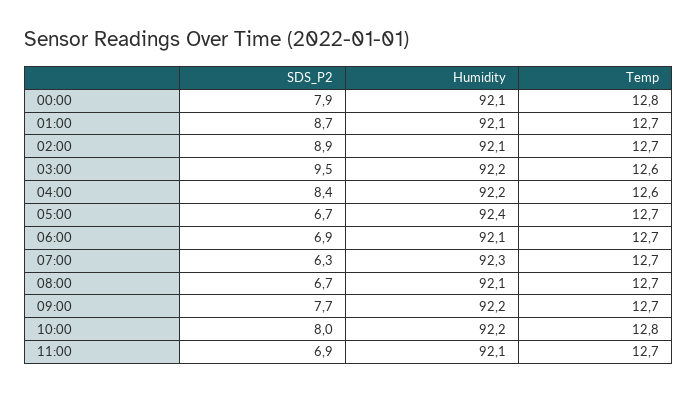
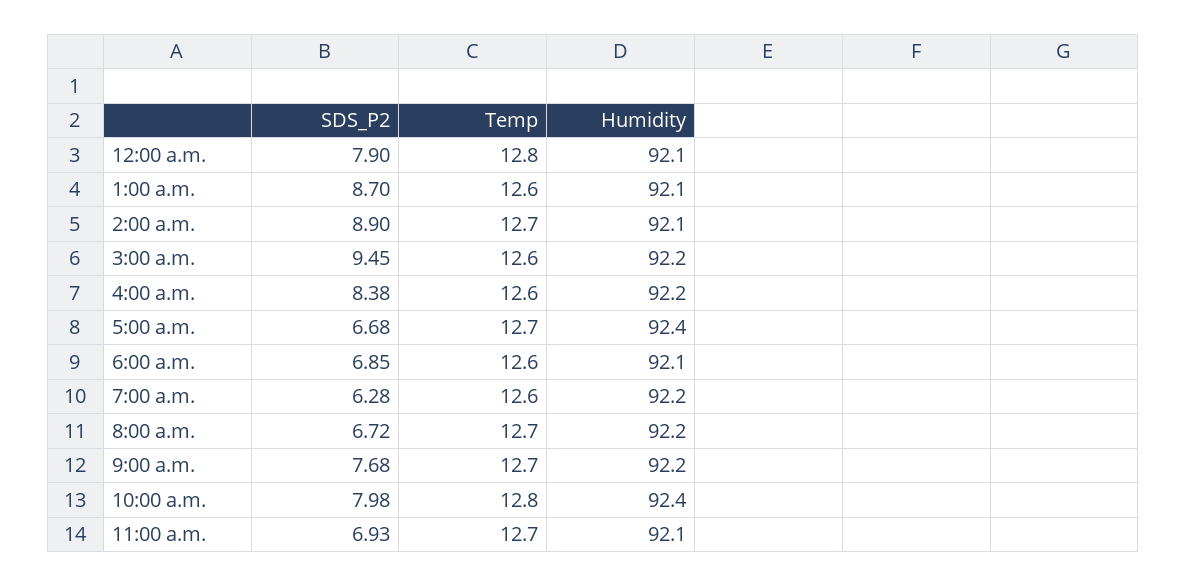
Temp, 01:00: 12.7 -> 12.6
Temp, 06:00: 12.7 -> 12.6
Humidity, 07:00: 92.3 -> 92.2
Temp, 07:00: 12.7 -> 12.6
Humidity, 08:00: 92.1 -> 92.2
Humidity, 10:00: 92.2 -> 92.4

